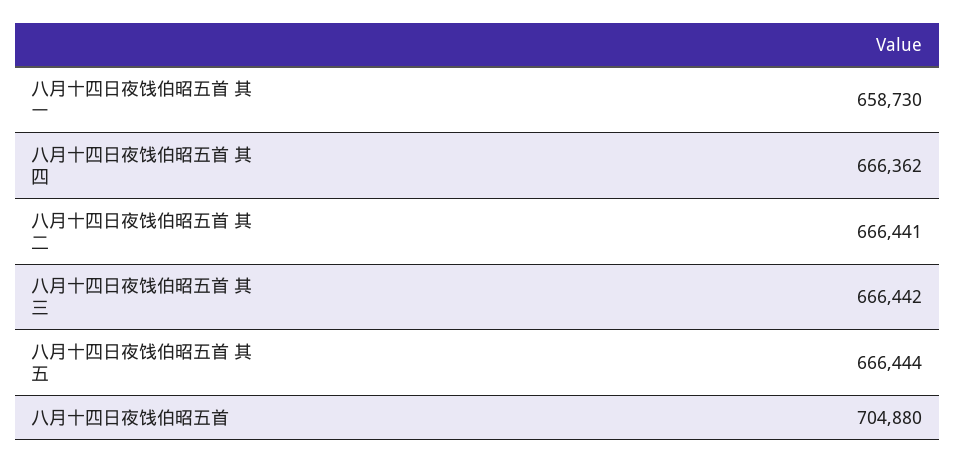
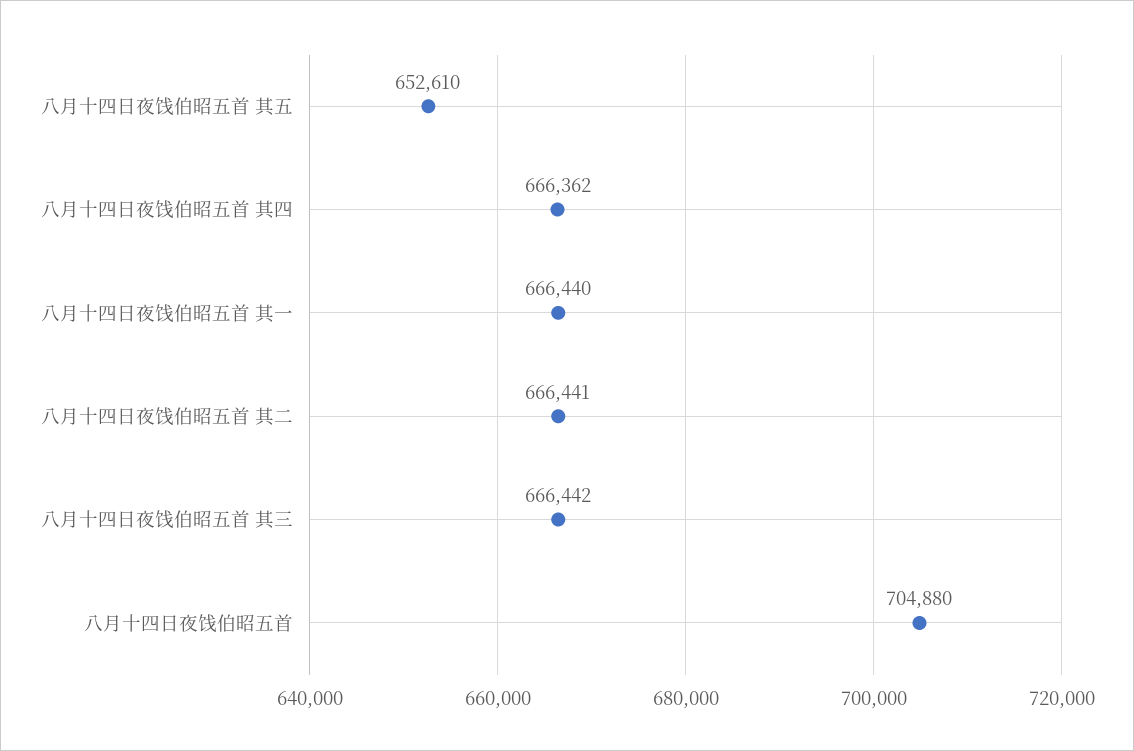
八月十四日夜饯伯昭五首 其一: 658730 -> 666440
八月十四日夜饯伯昭五首 其五: 666444 -> 652610

